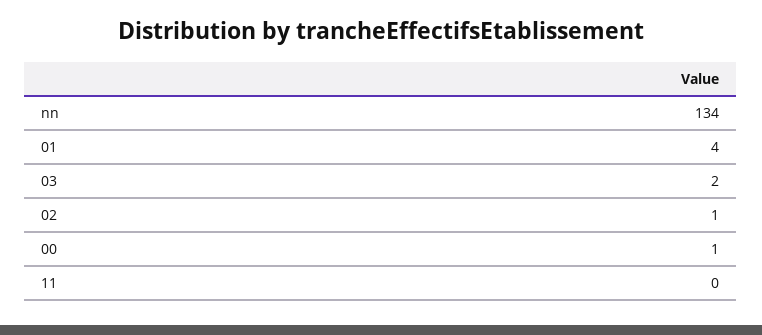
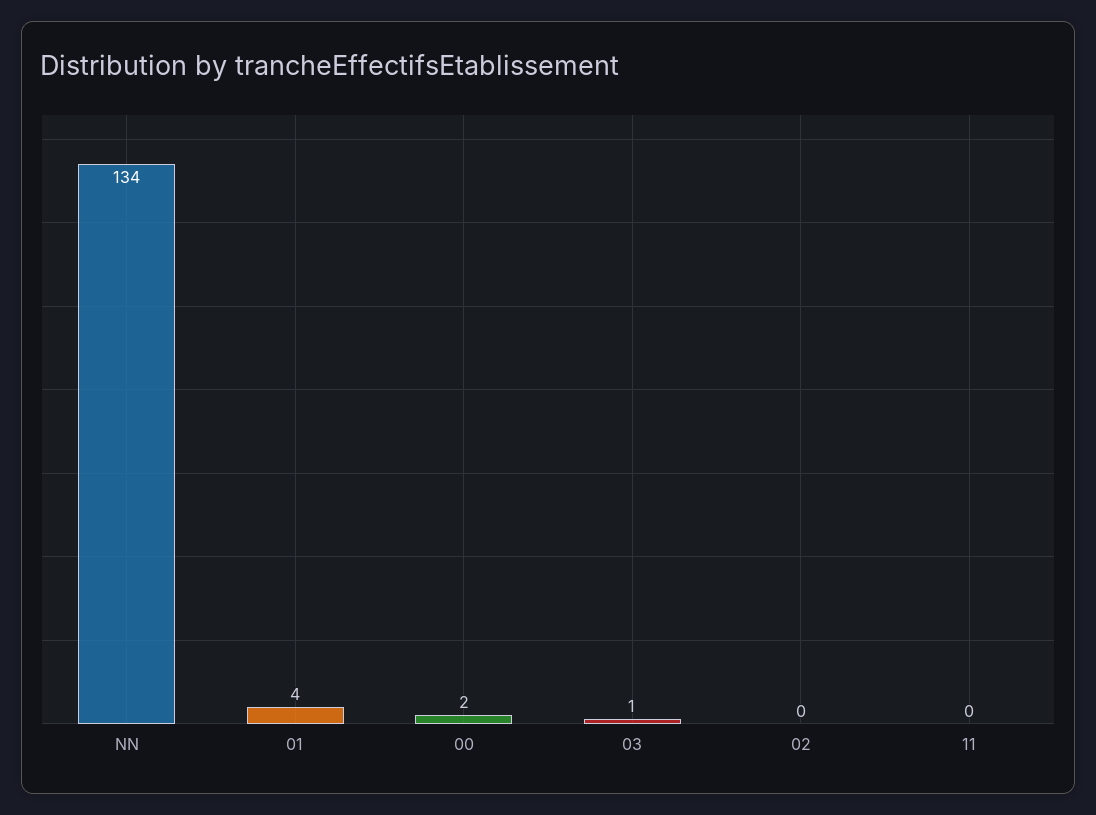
03: 2 -> 1
02: 1 -> 0
00: 1 -> 2

